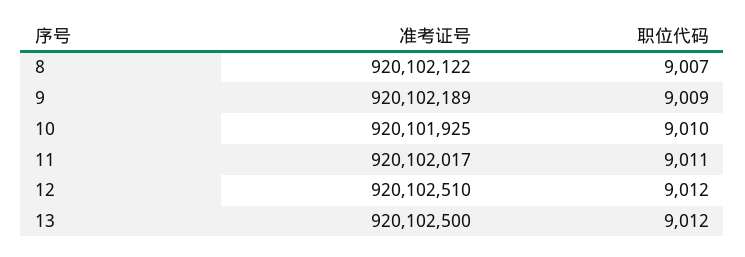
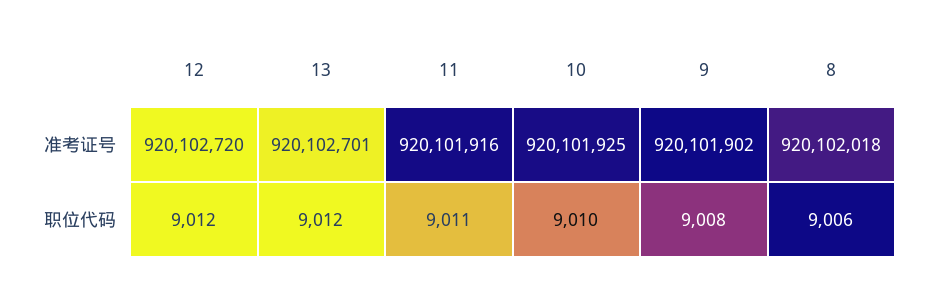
准考证号, 8: 920102122 -> 920102018
职位代码, 8: 9007 -> 9006
准考证号, 9: 920102189 -> 920101902
职位代码, 9: 9009 -> 9008
准考证号, 11: 920102017 -> 920101916
准考证号, 12: 920102510 -> 920102720
准考证号, 13: 920102500 -> 920102701

